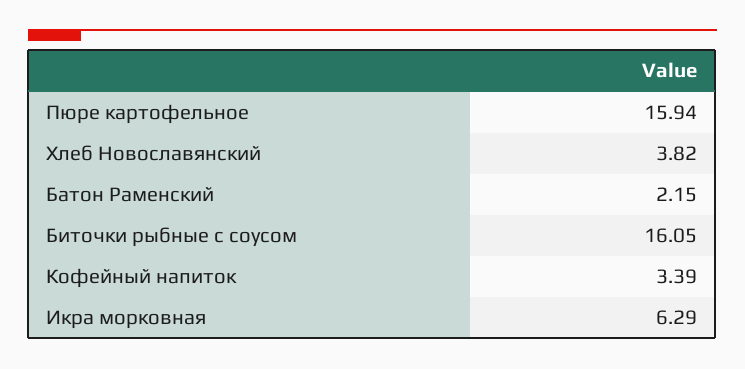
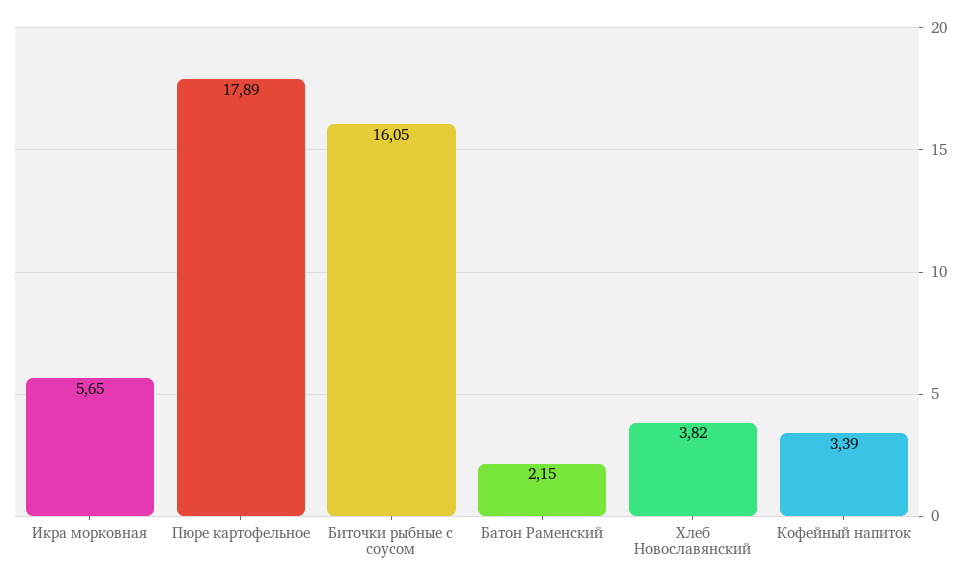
Пюре картофельное: 15.94 -> 17.89
Икра морковная: 6.29 -> 5.65

